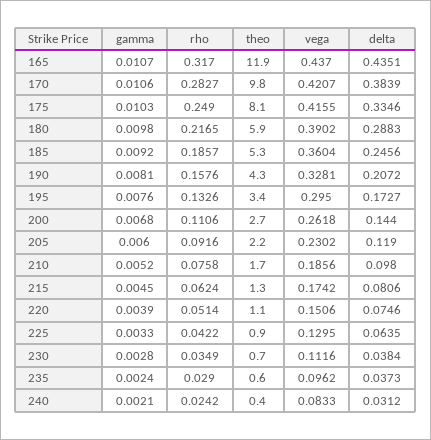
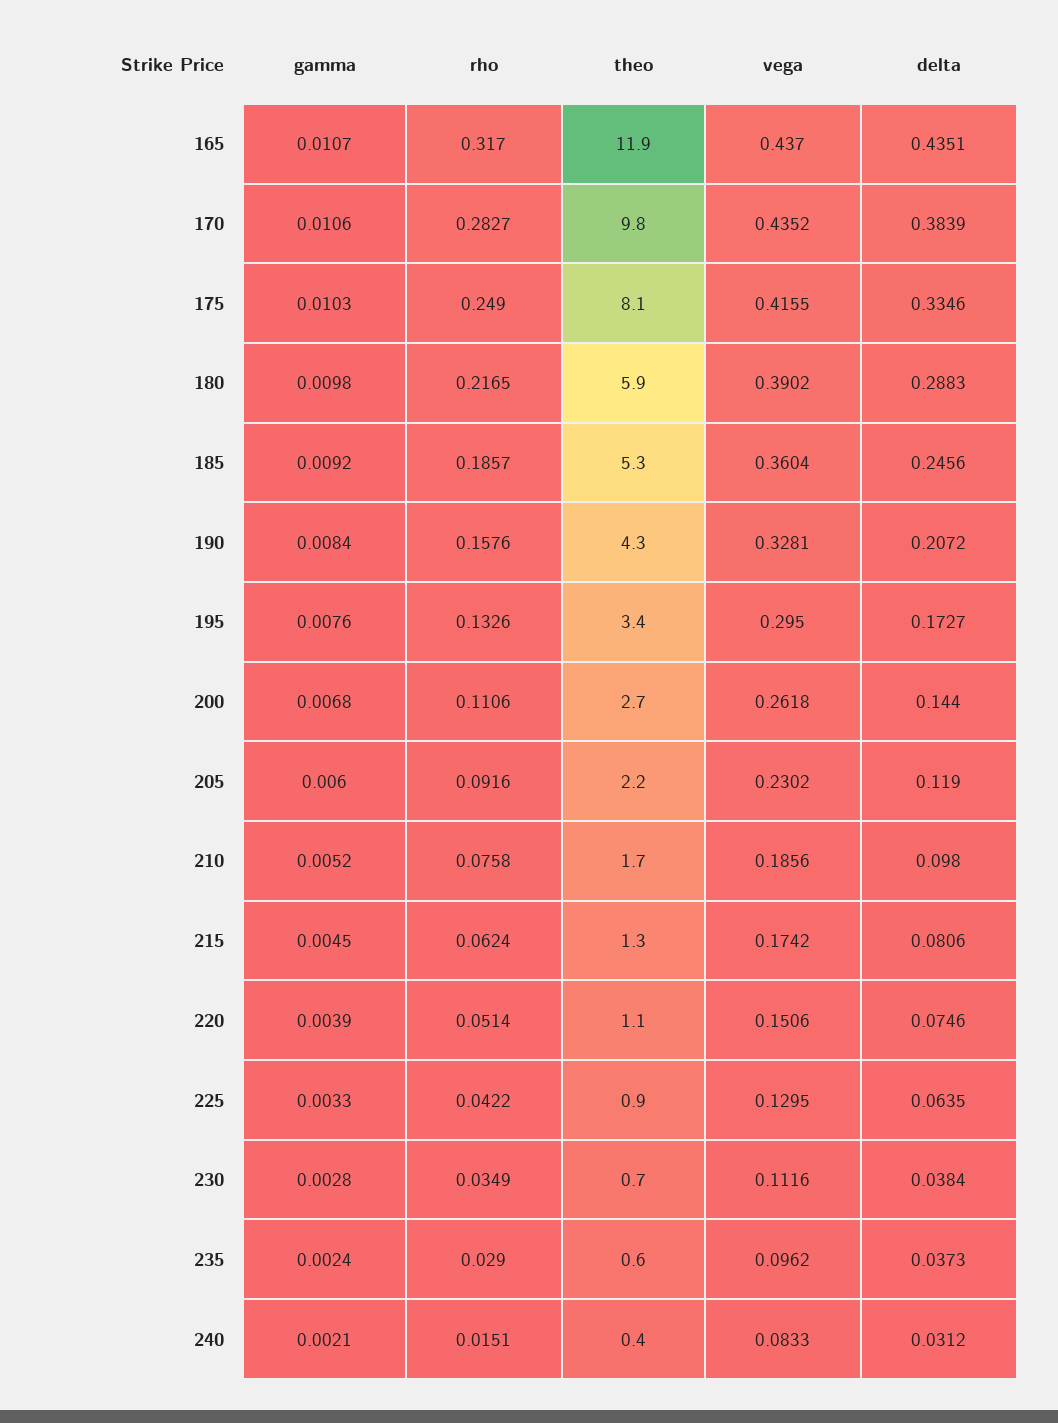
vega, 170: 0.4207 -> 0.4352
gamma, 190: 0.0081 -> 0.0084
rho, 240: 0.0242 -> 0.0151

